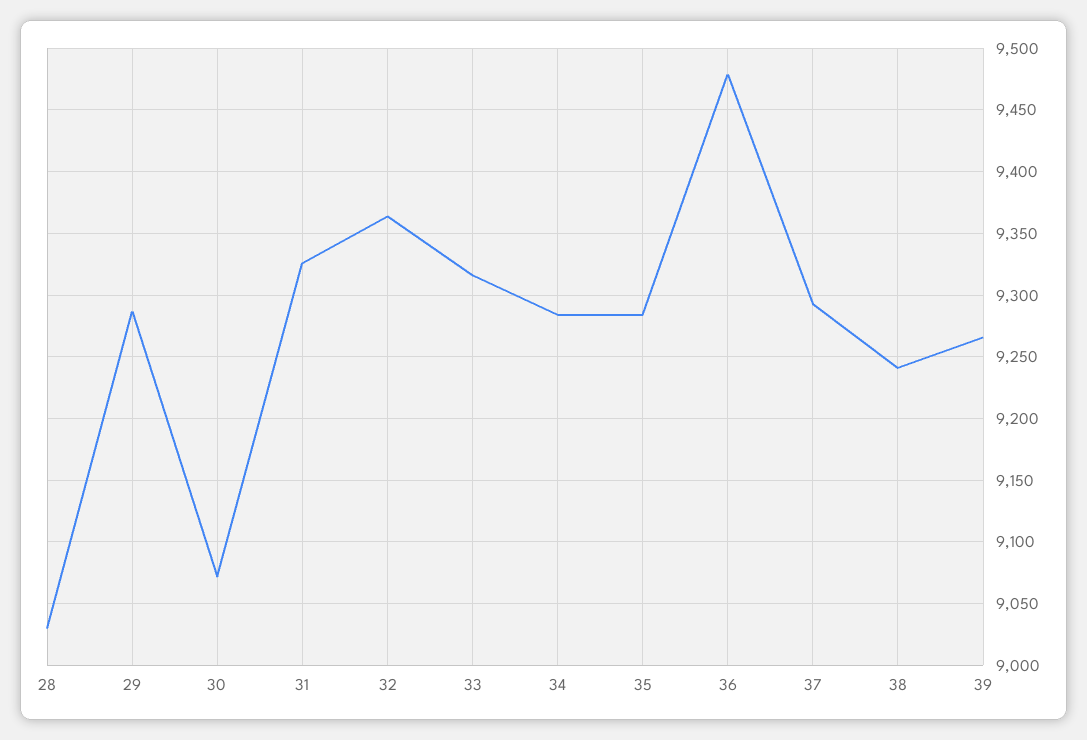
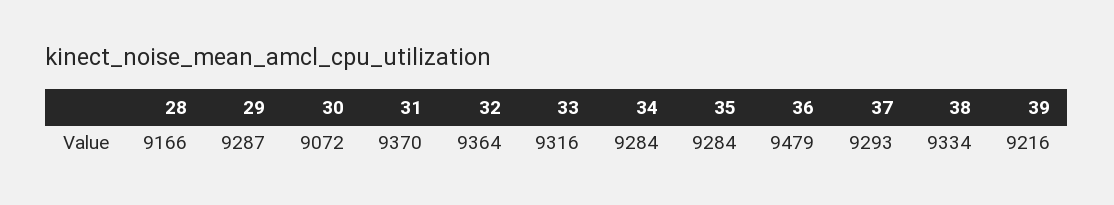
28: 9030 -> 9166
31: 9325 -> 9370
38: 9240 -> 9334
39: 9265 -> 9216

